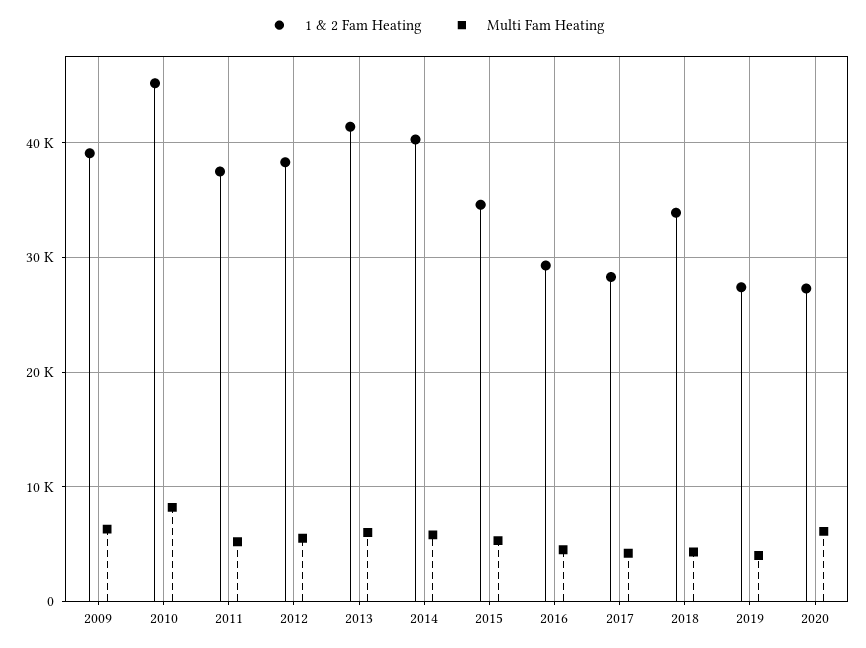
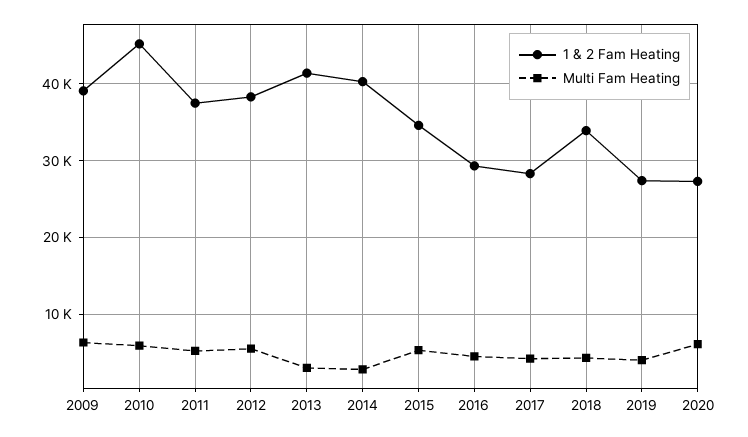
Multi Fam Heating, 2010: 8000 -> 6000
Multi Fam Heating, 2013: 6000 -> 3000
Multi Fam Heating, 2014: 6000 -> 3000

